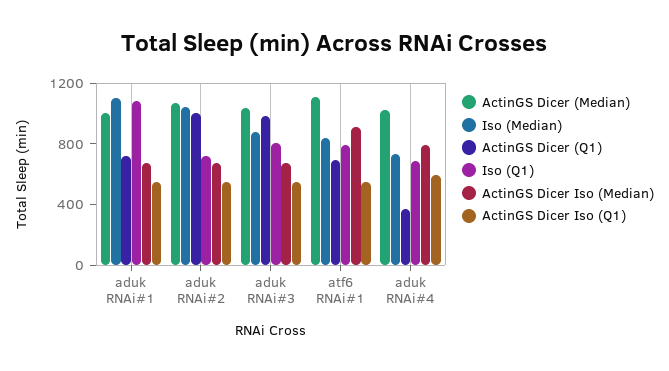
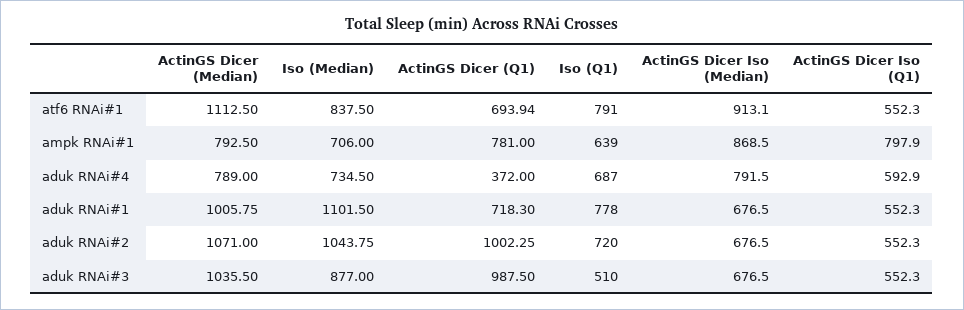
Iso (Q1), aduk RNAi#1: 1100 -> 778
Iso (Q1), aduk RNAi#3: 800 -> 510
ActinGS Dicer (Median), aduk RNAi#4: 1000 -> 789
ActinGS Dicer (Median), ampk RNAi#1: none -> 792.5
Iso (Median), ampk RNAi#1: none -> 706
ActinGS Dicer (Q1), ampk RNAi#1: none -> 781
Iso (Q1), ampk RNAi#1: none -> 639
ActinGS Dicer Iso (Median), ampk RNAi#1: none -> 868.5
ActinGS Dicer Iso (Q1), ampk RNAi#1: none -> 797.9

